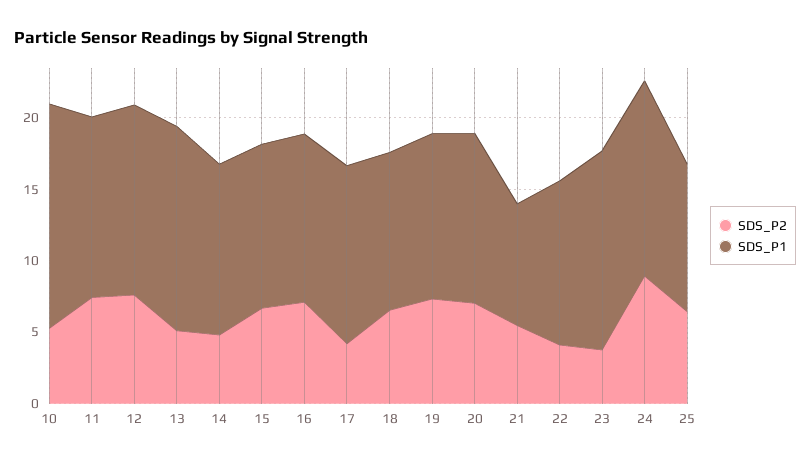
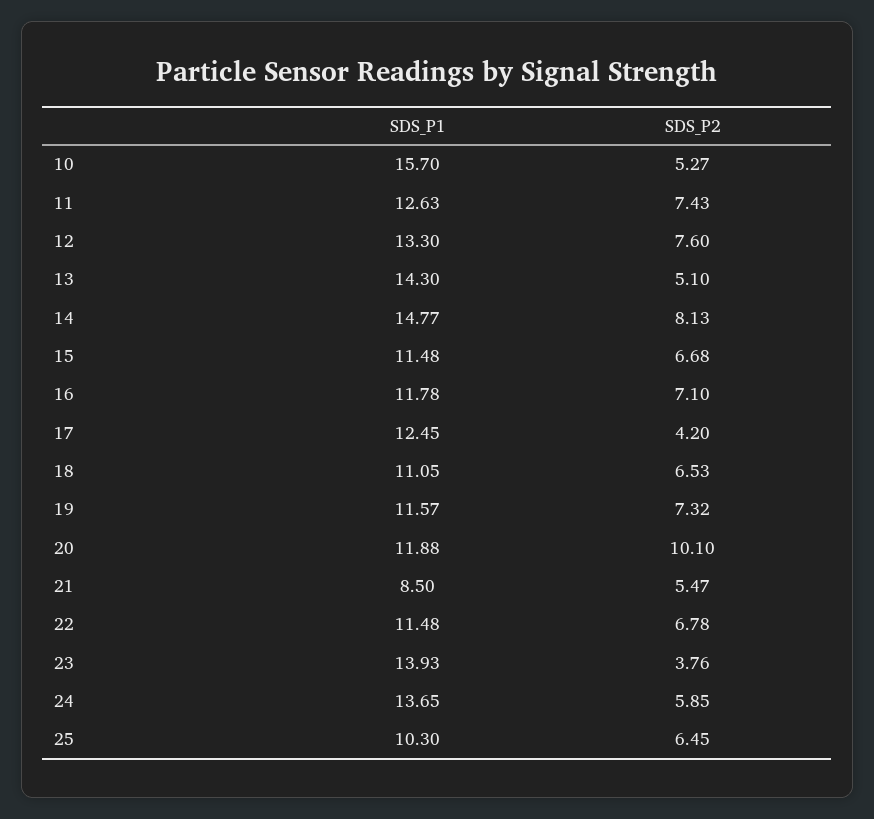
SDS_P2, 14: 5 -> 8.13
SDS_P1, 14: 12 -> 14.77
SDS_P2, 20: 7 -> 10.1
SDS_P2, 22: 4 -> 6.78
SDS_P2, 24: 9 -> 5.85

